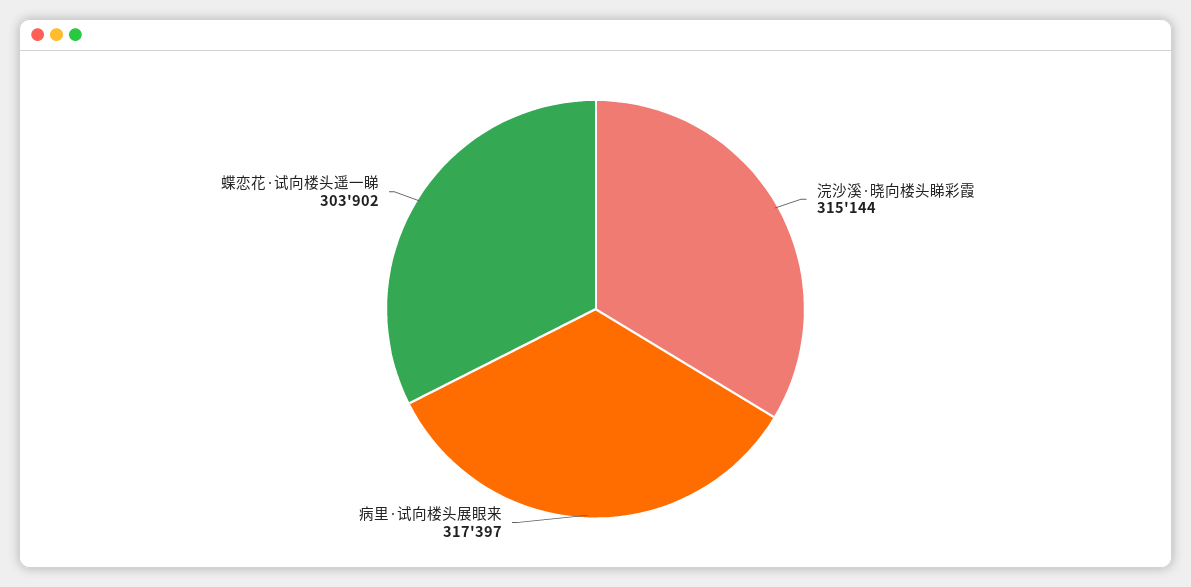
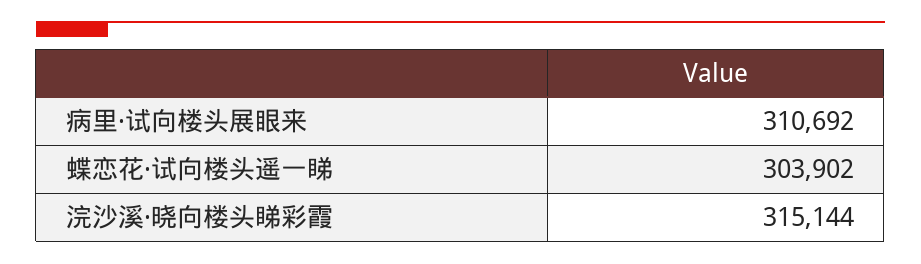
病里·试向楼头展眼来: 317397 -> 310692

